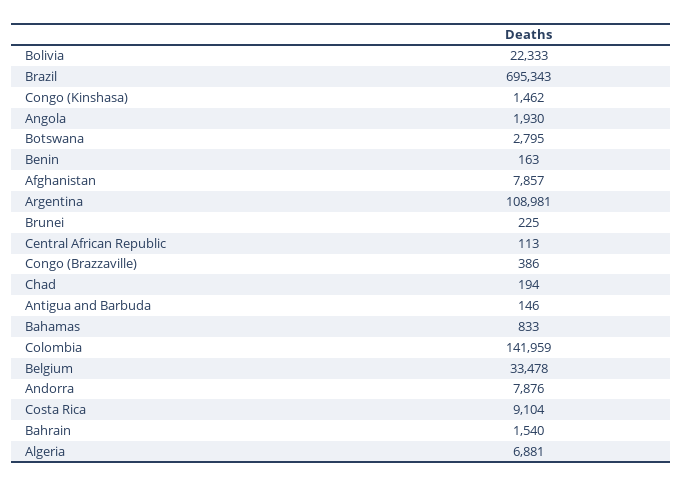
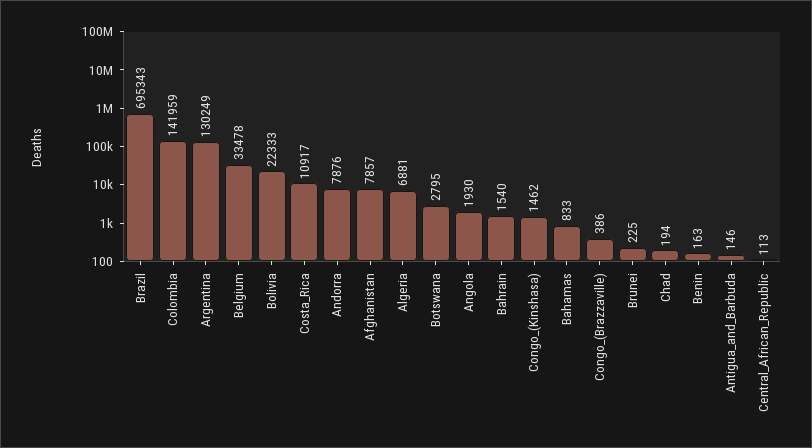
Argentina: 108981 -> 130249
Costa Rica: 9104 -> 10917

